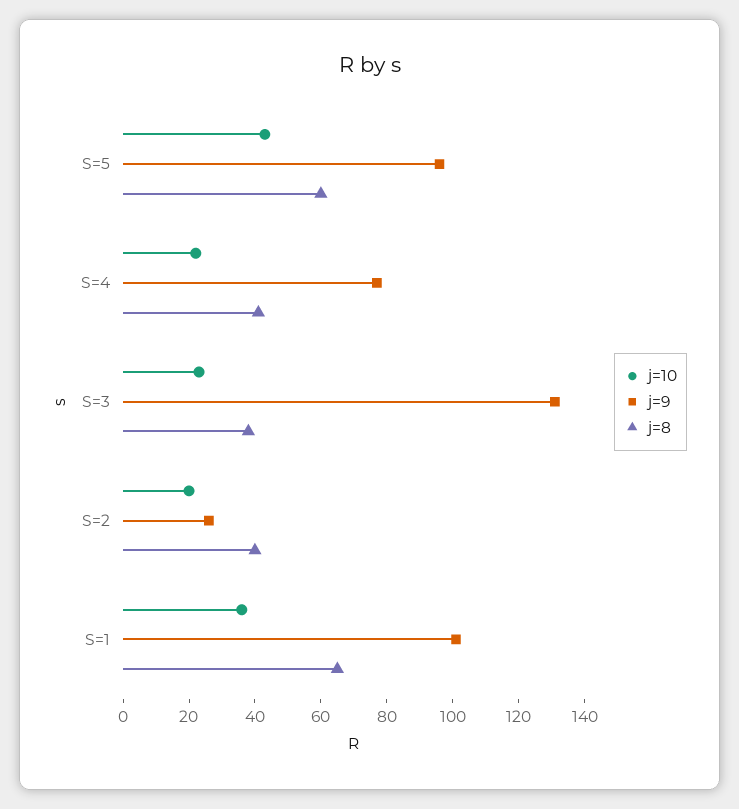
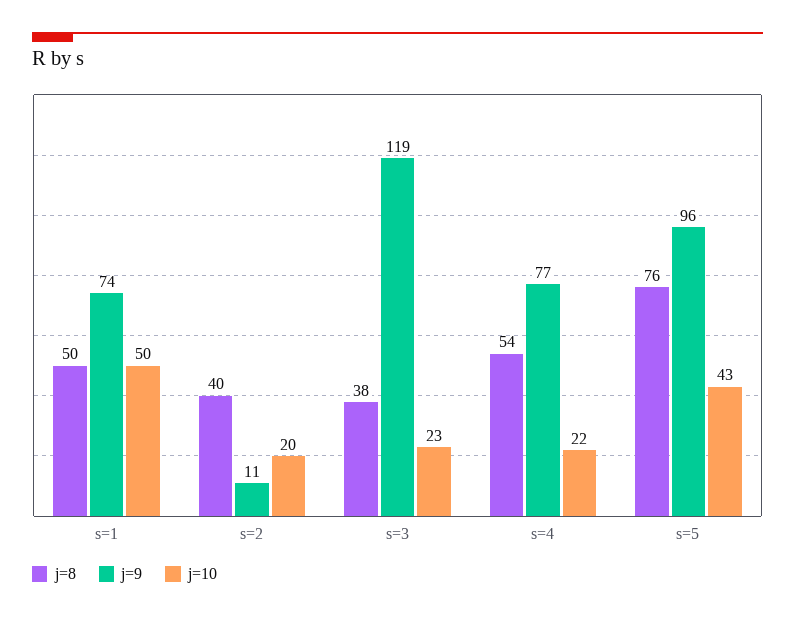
j=8, S=5: 60 -> 76
j=8, S=4: 40 -> 54
j=9, S=3: 130 -> 119
j=9, S=2: 25 -> 11
j=10, S=1: 35 -> 50
j=9, S=1: 100 -> 74
j=8, S=1: 65 -> 50

